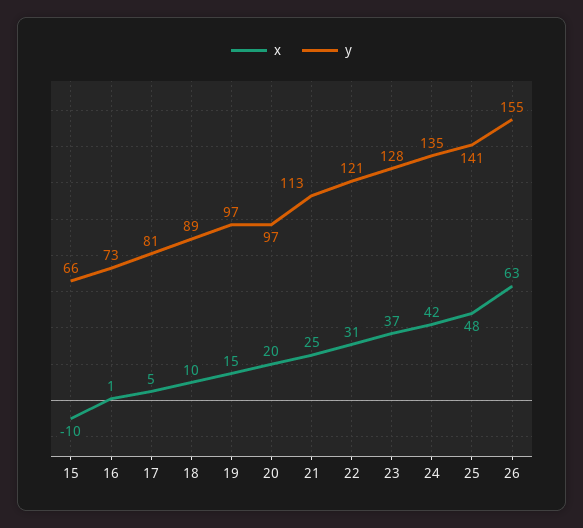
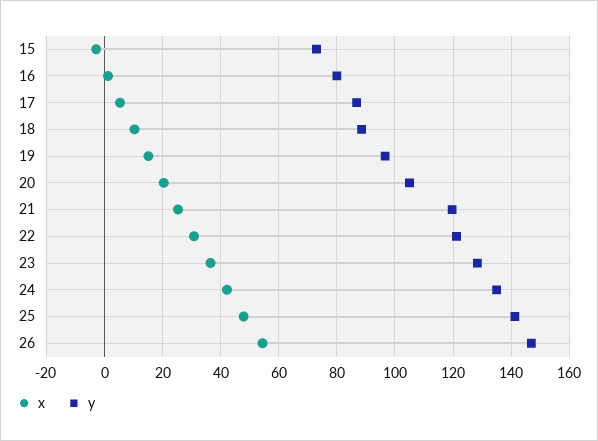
x, 15: -10 -> -2.5
y, 15: 66 -> 72.5
y, 16: 73 -> 80
y, 17: 81 -> 87.5
y, 20: 97 -> 105
y, 21: 113 -> 120
x, 26: 63 -> 55
y, 26: 155 -> 147.5

